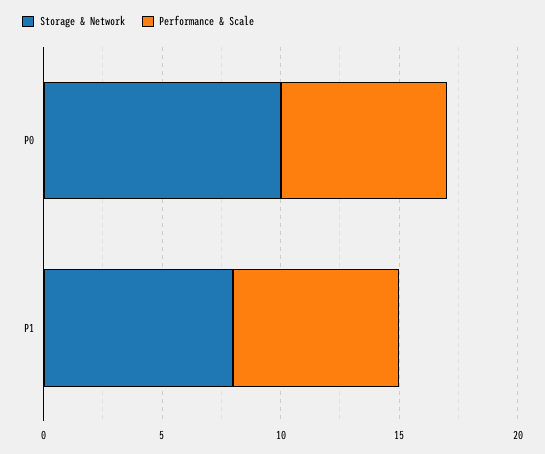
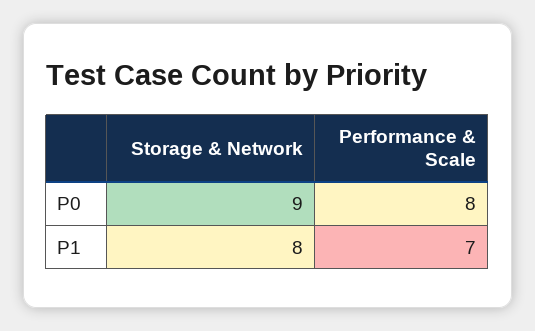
Storage & Network, P0: 10 -> 9
Performance & Scale, P0: 7 -> 8

